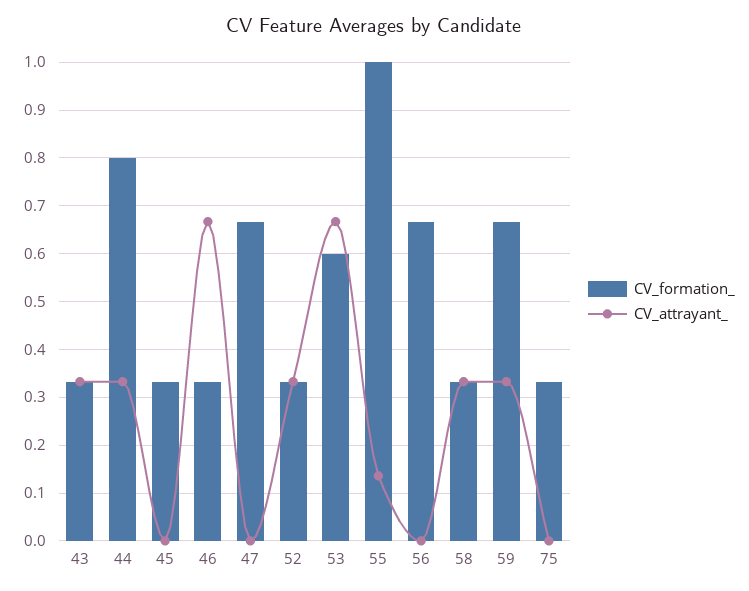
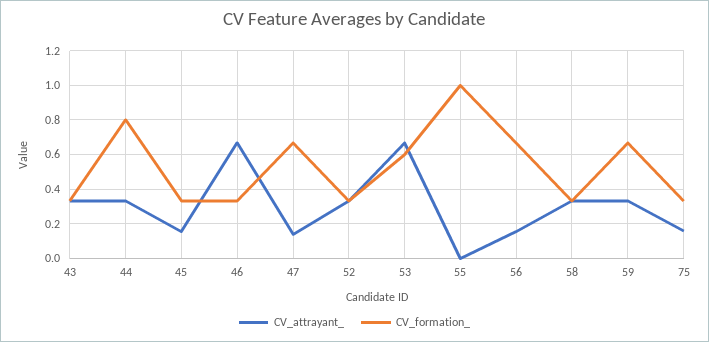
CV_attrayant_, 45: 0 -> 0.15
CV_attrayant_, 47: 0 -> 0.15
CV_attrayant_, 55: 0.14 -> 0
CV_attrayant_, 56: 0 -> 0.15
CV_attrayant_, 75: 0 -> 0.15

